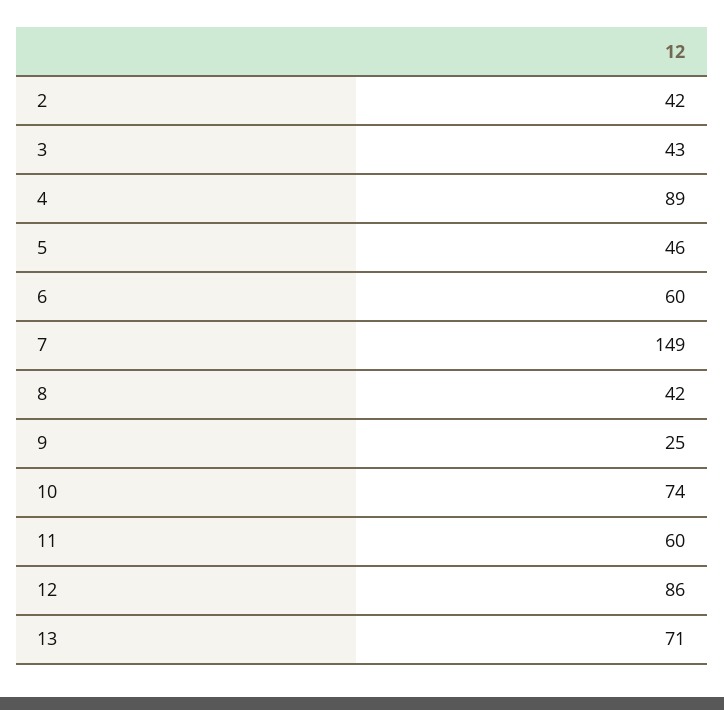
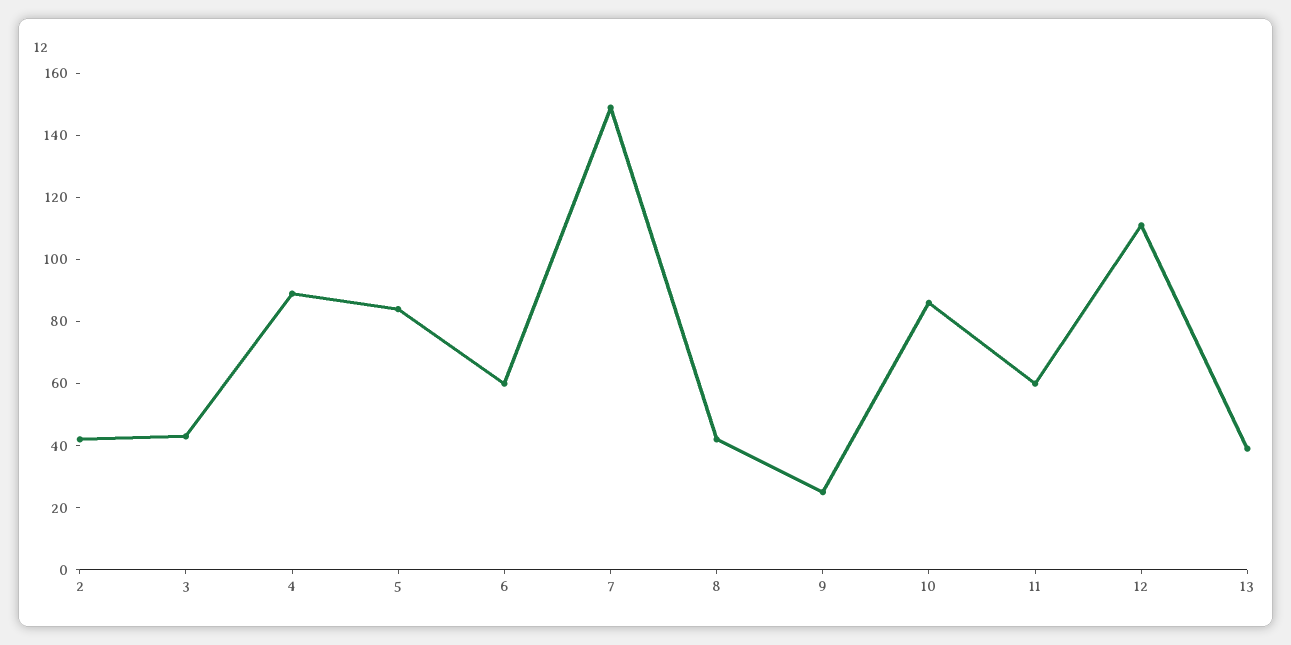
5: 46 -> 85
10: 74 -> 85
12: 86 -> 110
13: 71 -> 40

